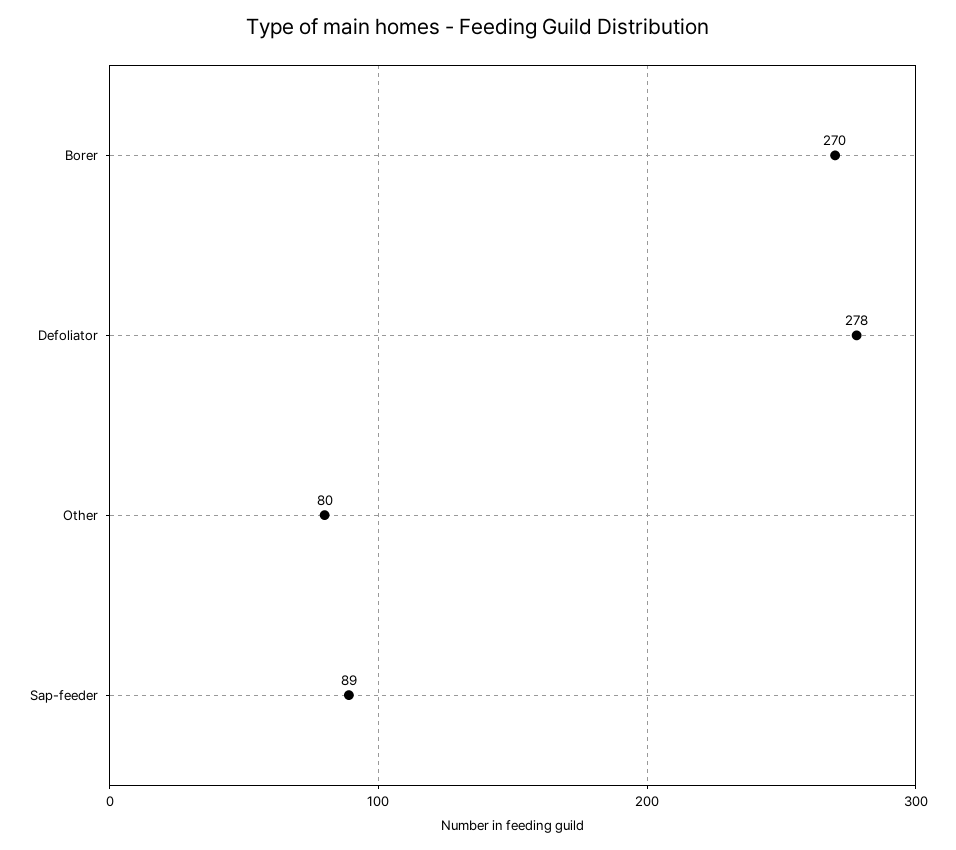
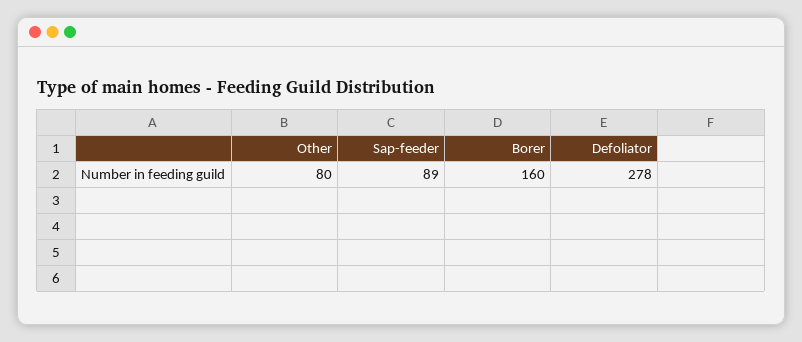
Borer: 270 -> 160

